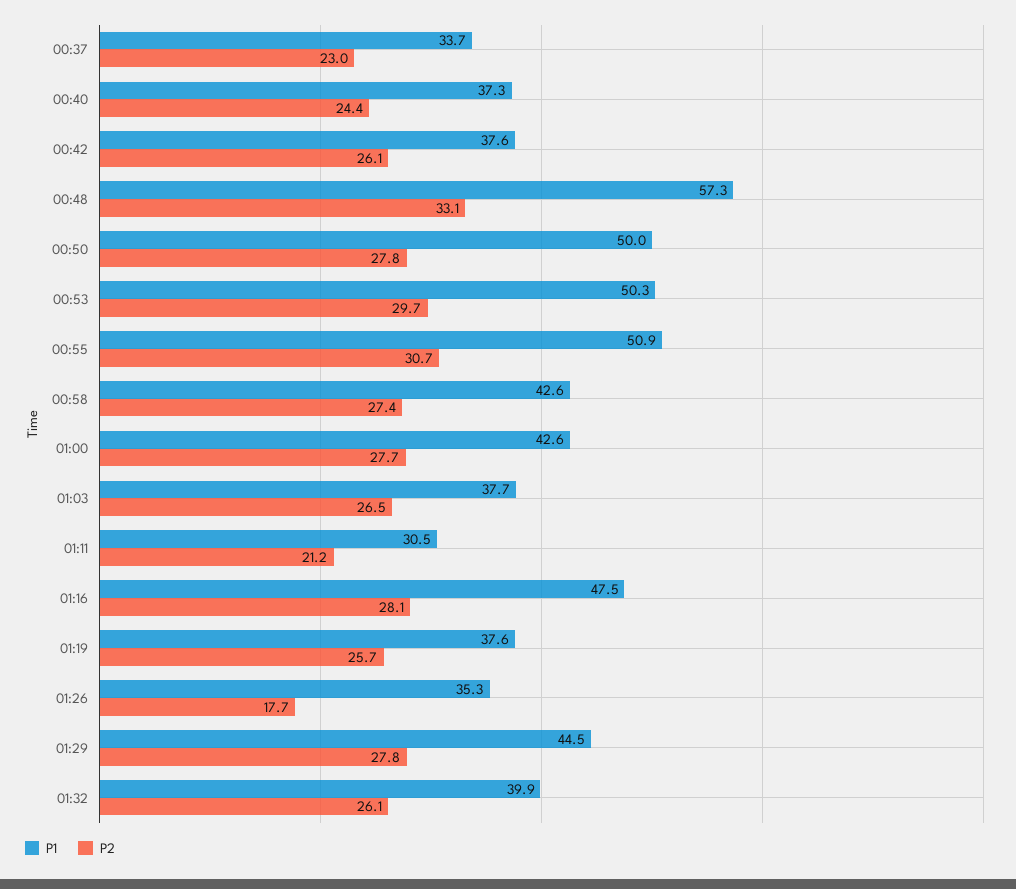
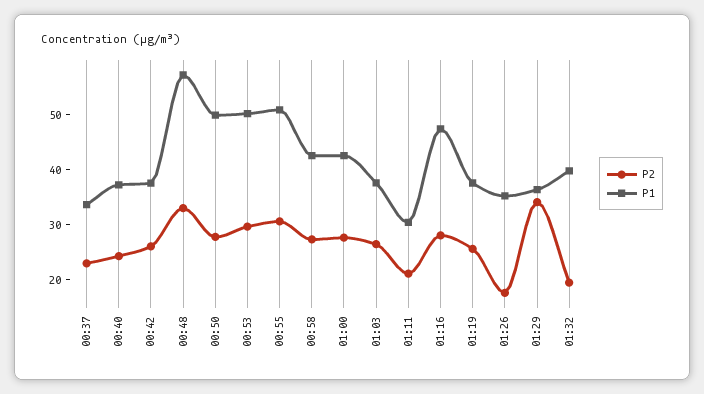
P1, 01:29: 44.5 -> 36
P2, 01:29: 27.8 -> 34
P2, 01:32: 26.1 -> 20

